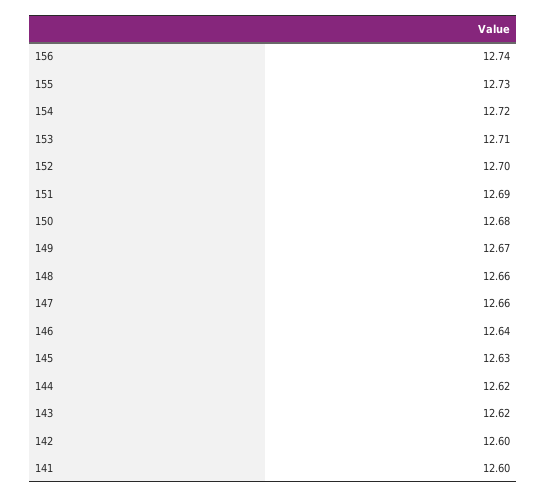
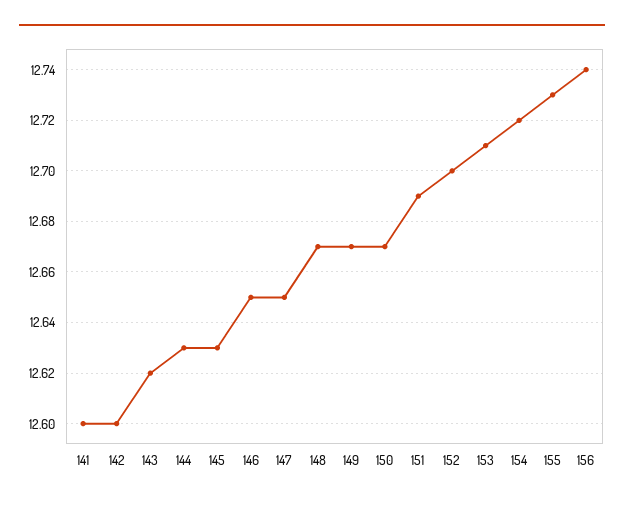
150: 12.68 -> 12.67
148: 12.66 -> 12.67
147: 12.66 -> 12.65
146: 12.64 -> 12.65
144: 12.62 -> 12.63

